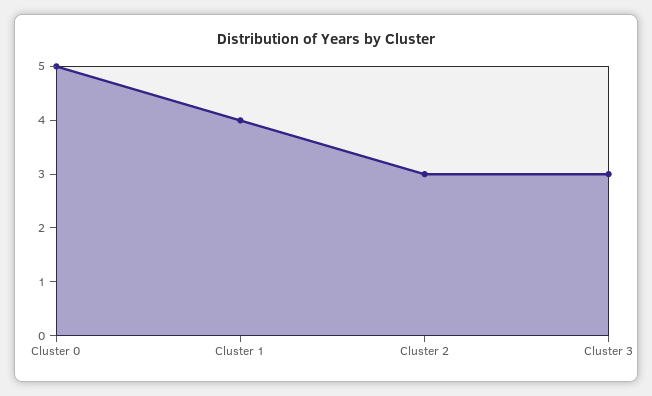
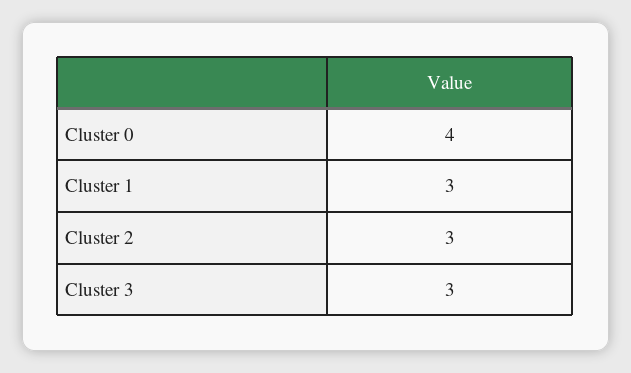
Cluster 0: 5 -> 4
Cluster 1: 4 -> 3

